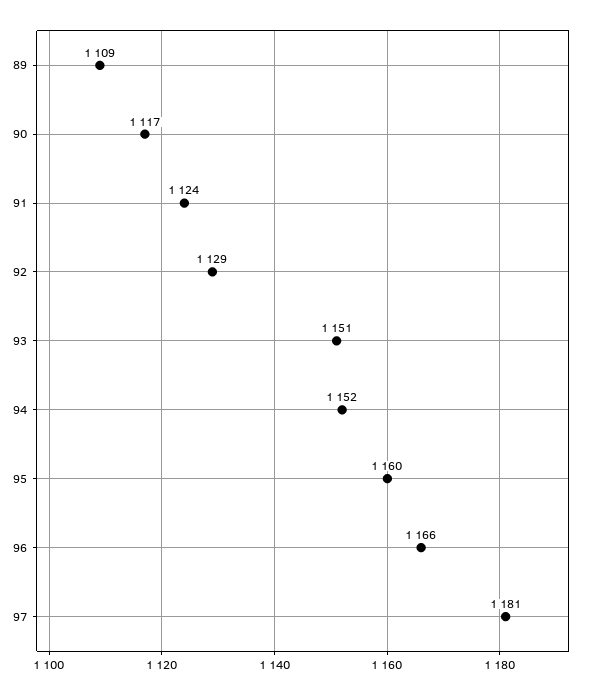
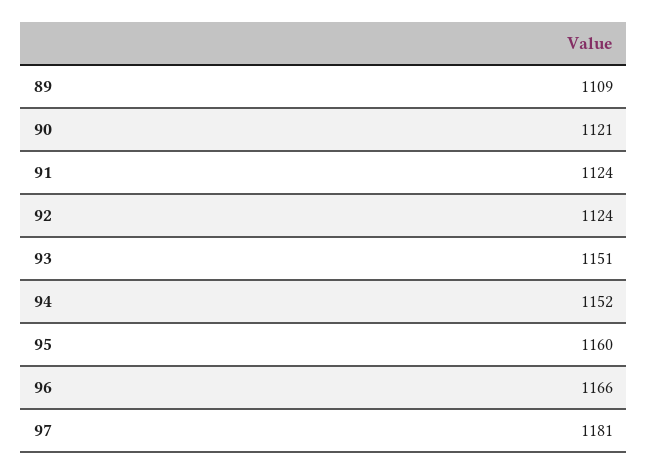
90: 1117 -> 1121
92: 1129 -> 1124

